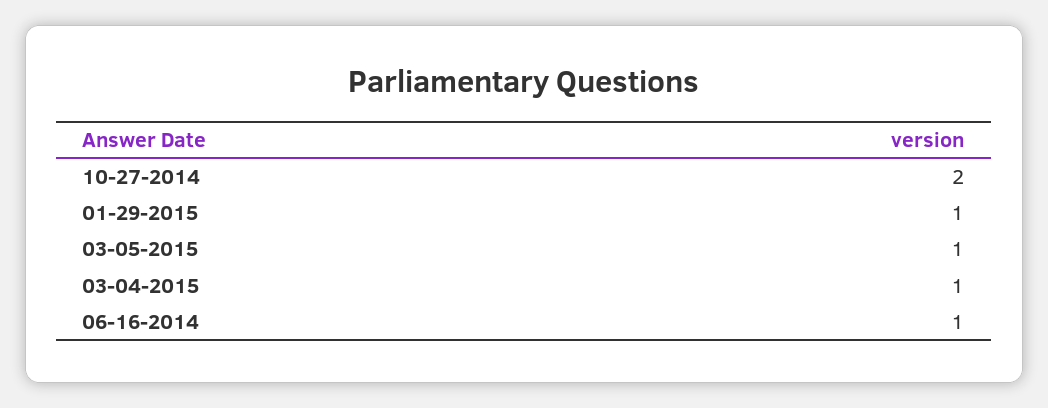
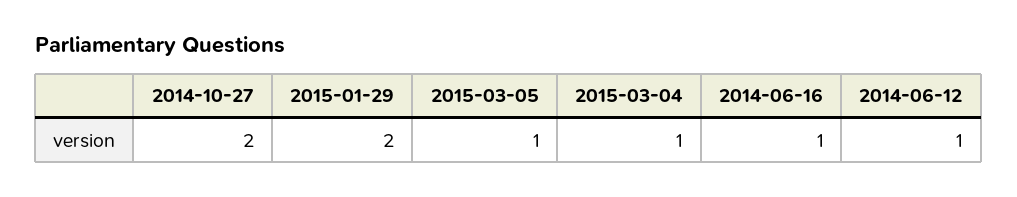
01-29-2015: 1 -> 2
2014-06-12: none -> 1

